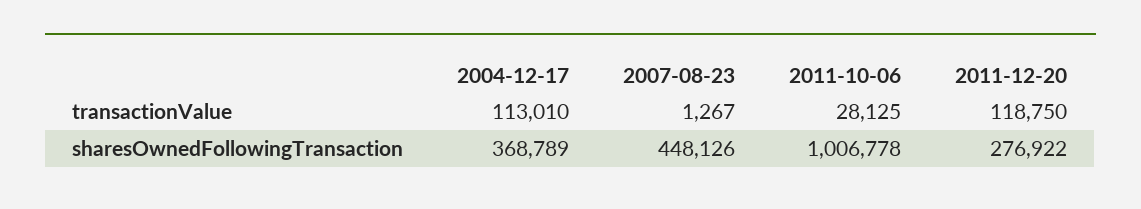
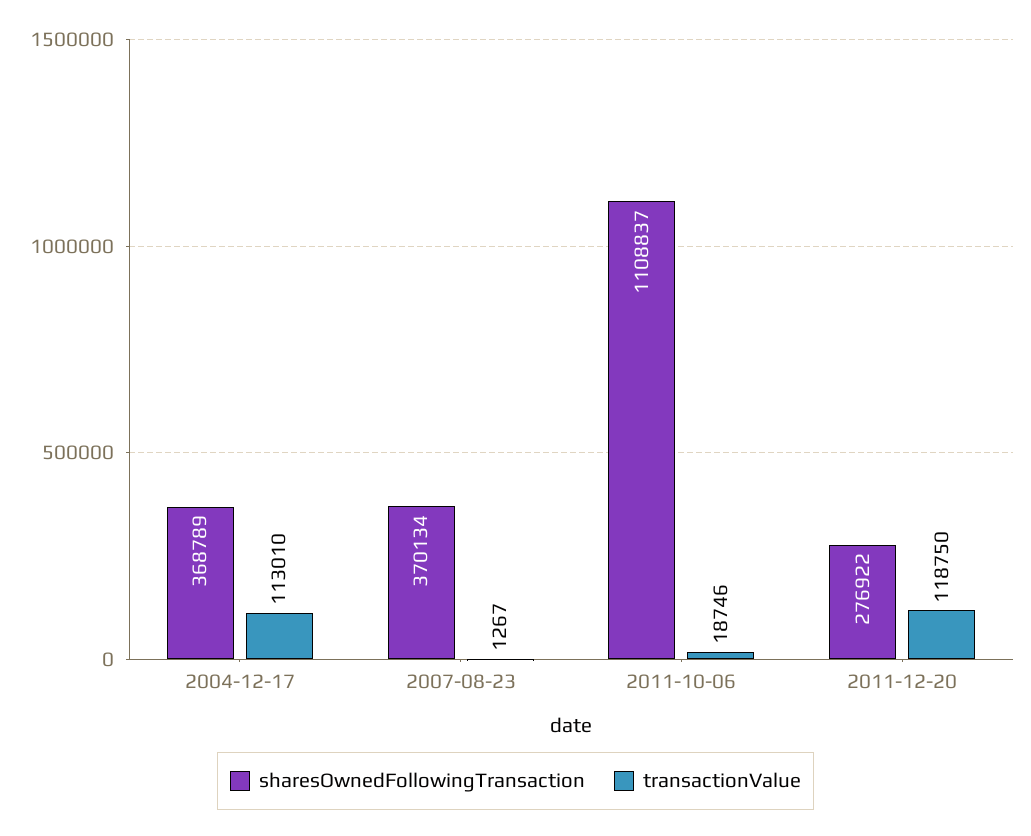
transactionValue, 2011-10-06: 28125 -> 18746
sharesOwnedFollowingTransaction, 2007-08-23: 448126 -> 370134
sharesOwnedFollowingTransaction, 2011-10-06: 1006778 -> 1108837

